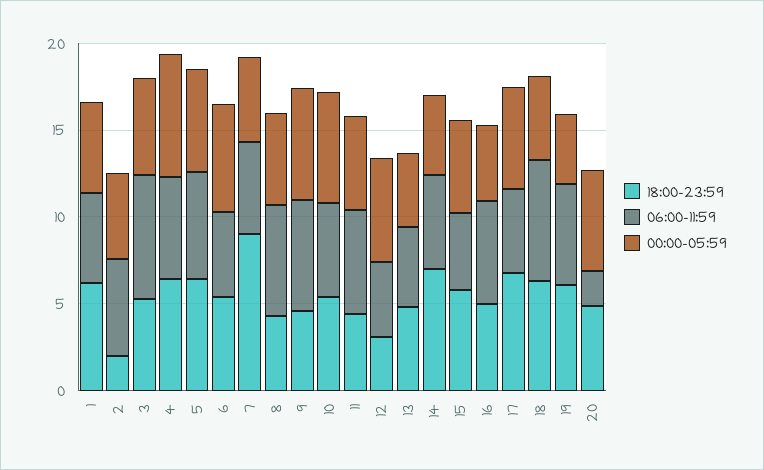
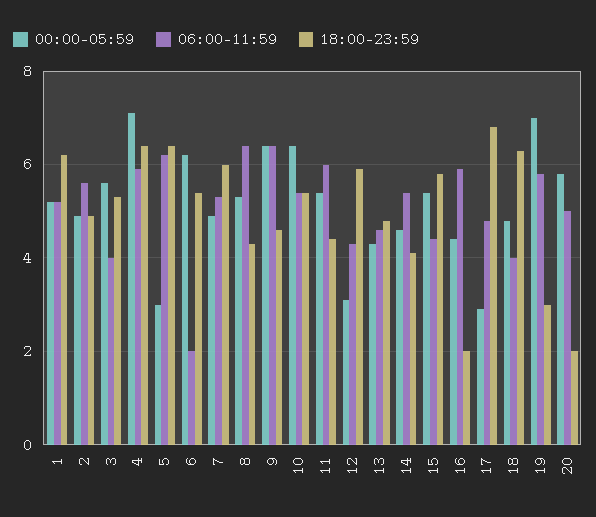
18:00-23:59, 2: 2 -> 5
06:00-11:59, 3: 7 -> 4
00:00-05:59, 5: 6 -> 3
06:00-11:59, 6: 5 -> 2
18:00-23:59, 7: 9 -> 6
18:00-23:59, 12: 3 -> 6
00:00-05:59, 12: 6 -> 3
18:00-23:59, 14: 7 -> 4
18:00-23:59, 16: 5 -> 2
00:00-05:59, 17: 6 -> 3
06:00-11:59, 18: 7 -> 4
18:00-23:59, 19: 6 -> 3
00:00-05:59, 19: 4 -> 7
18:00-23:59, 20: 5 -> 2
06:00-11:59, 20: 2 -> 5

